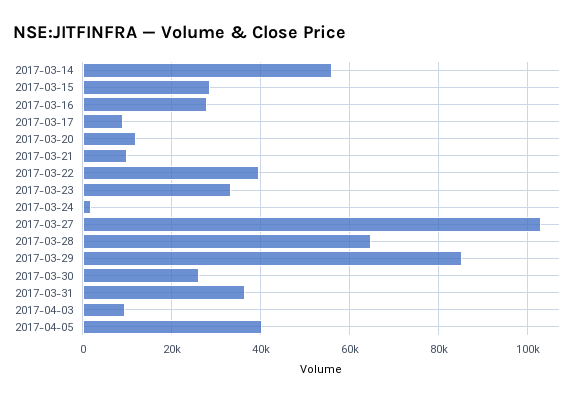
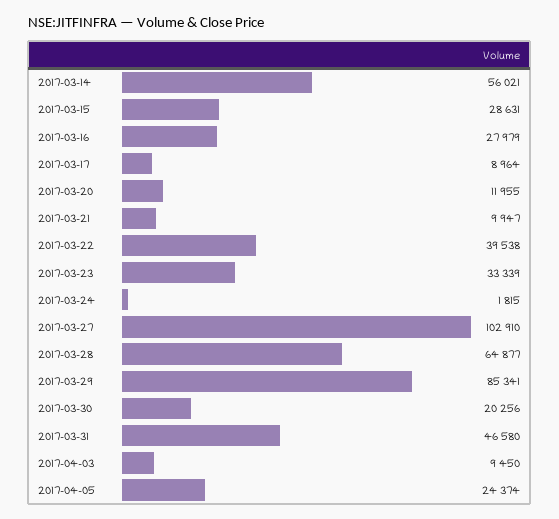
2017-03-30: 26000 -> 20256
2017-03-31: 36000 -> 46580
2017-04-05: 40000 -> 24374

